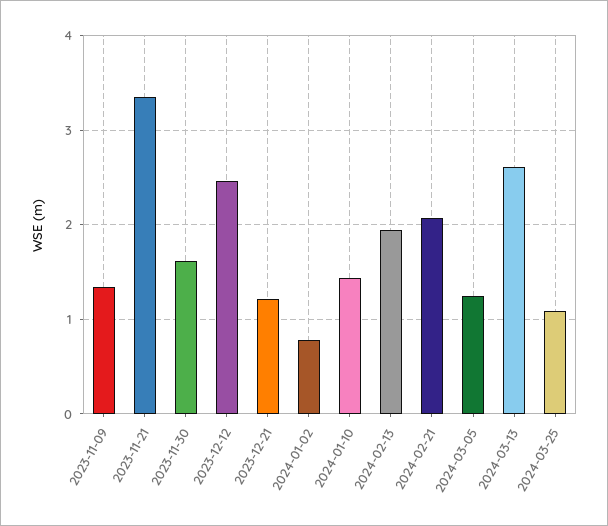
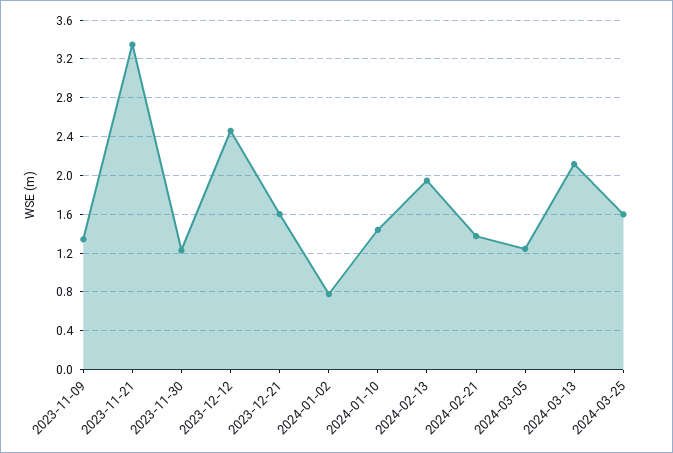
2023-11-30: 1.6 -> 1.2
2023-12-21: 1.2 -> 1.6
2024-02-21: 2.1 -> 1.4
2024-03-13: 2.6 -> 2.1
2024-03-25: 1.1 -> 1.6

